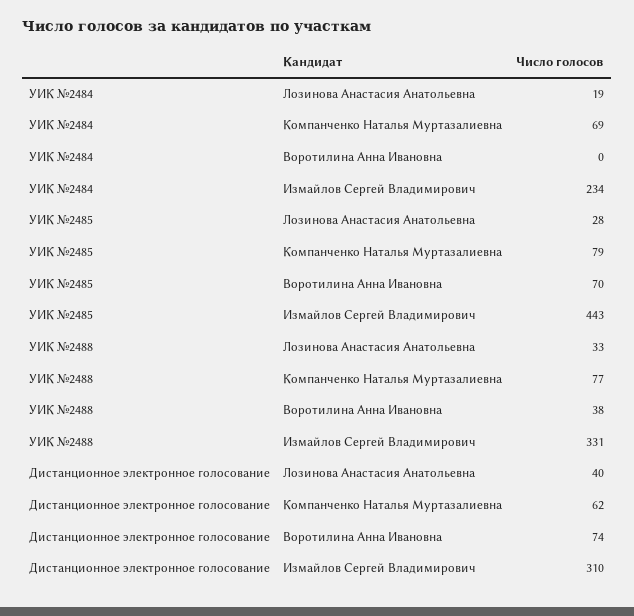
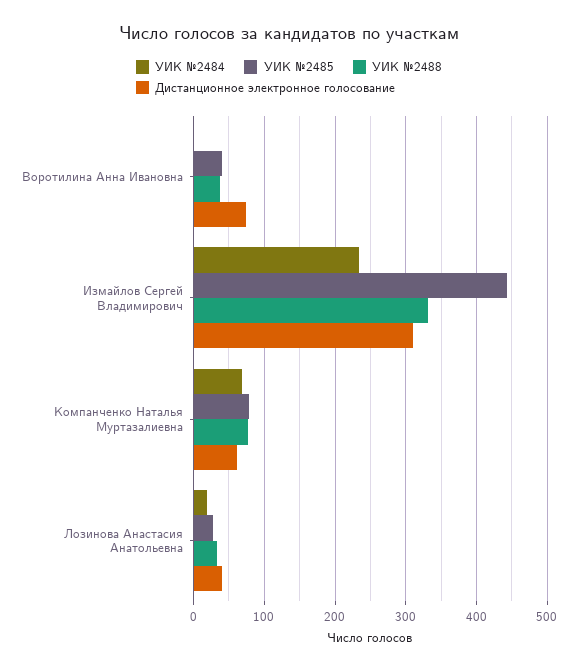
УИК №2485, Воротилина Анна Ивановна: 70 -> 40

